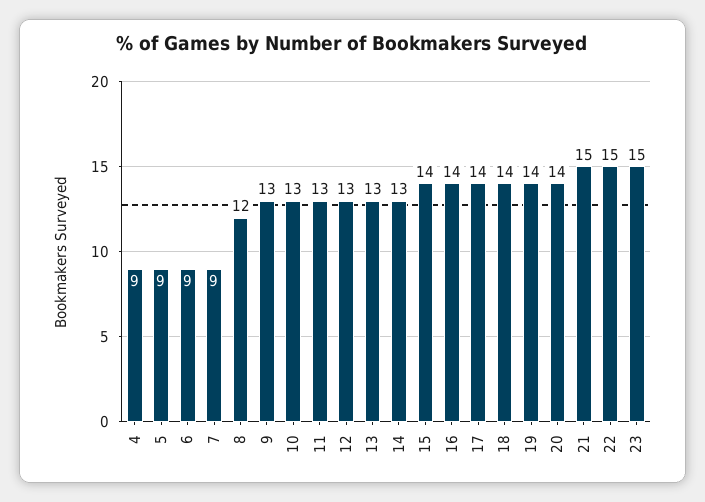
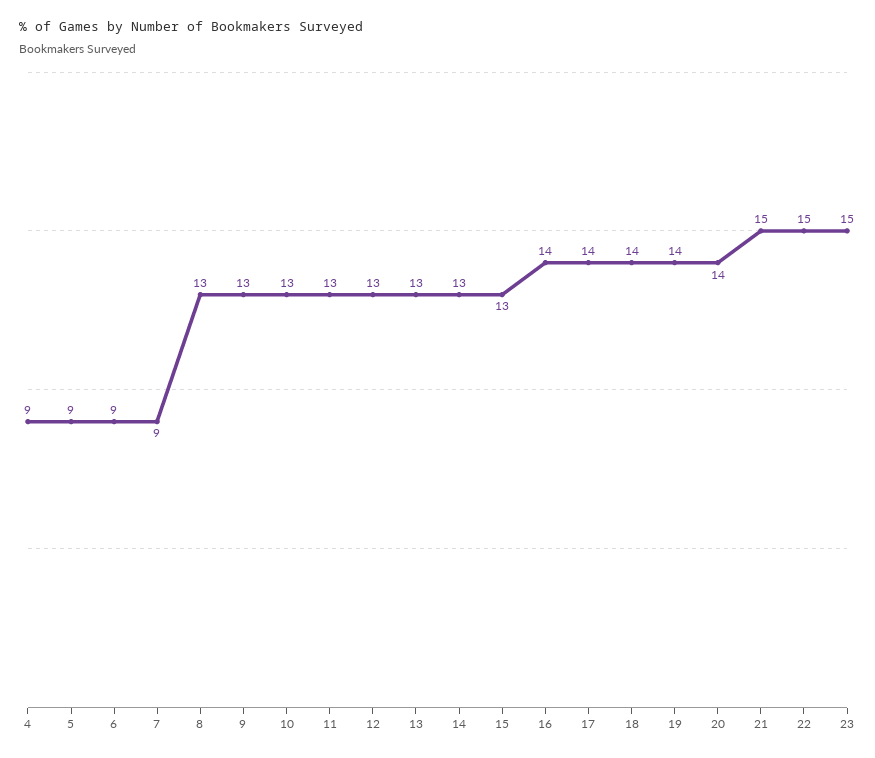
8: 12 -> 13
15: 14 -> 13

